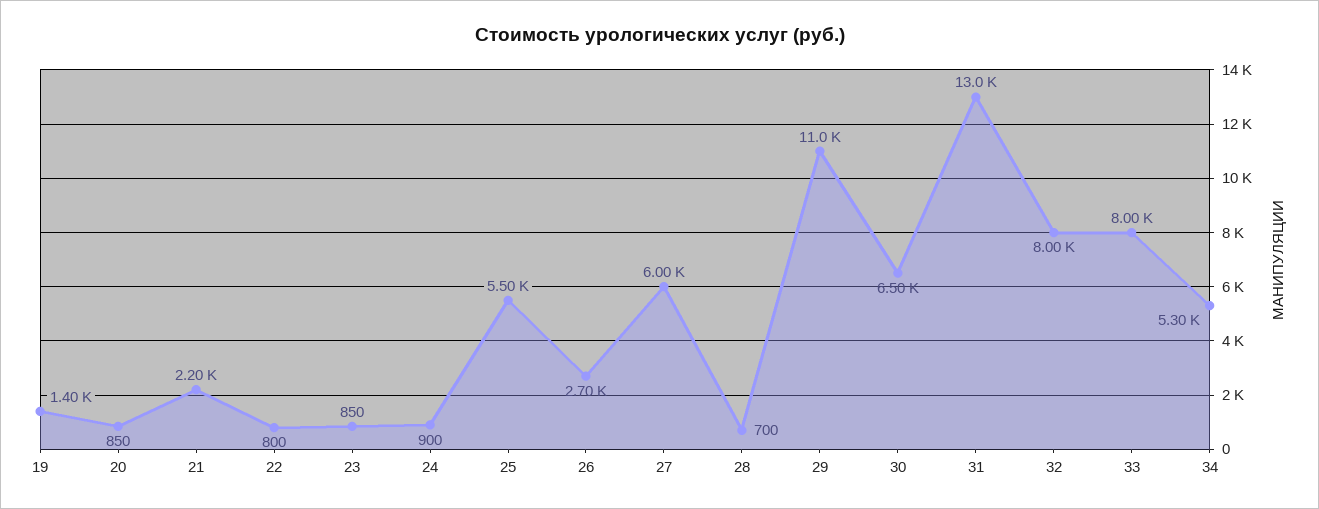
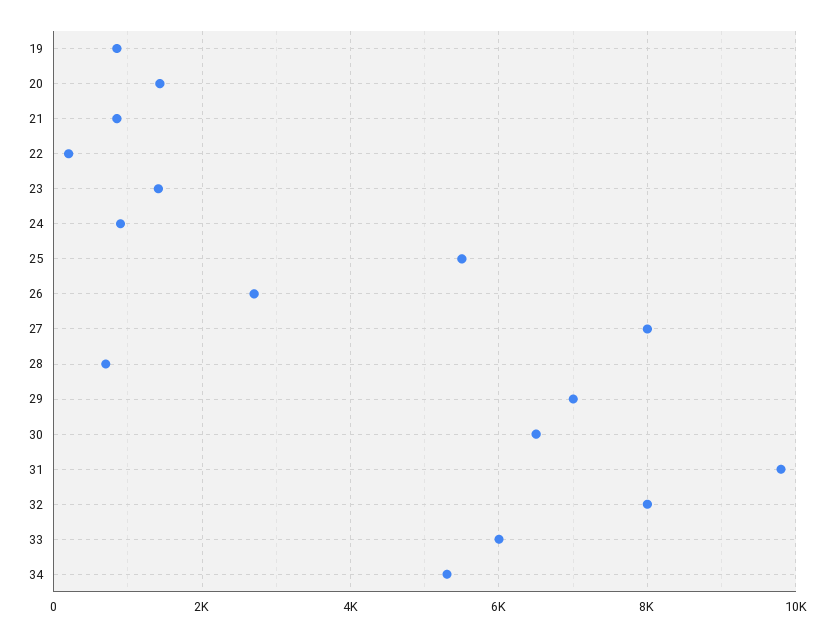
19: 1400 -> 800
20: 850 -> 1400
21: 2200 -> 800
22: 800 -> 200
23: 850 -> 1400
27: 6000 -> 8000
29: 11000 -> 7000
31: 13000 -> 9800
33: 8000 -> 6000

